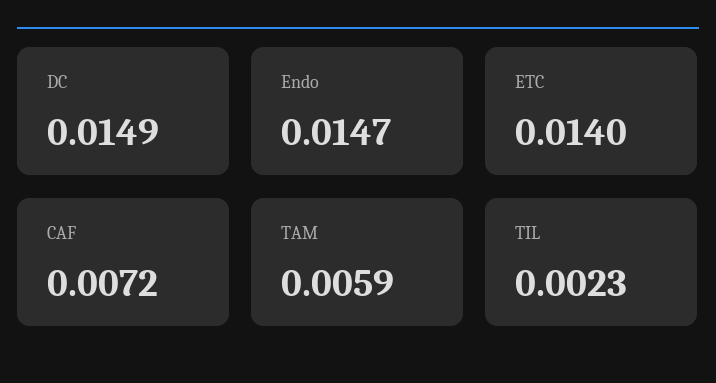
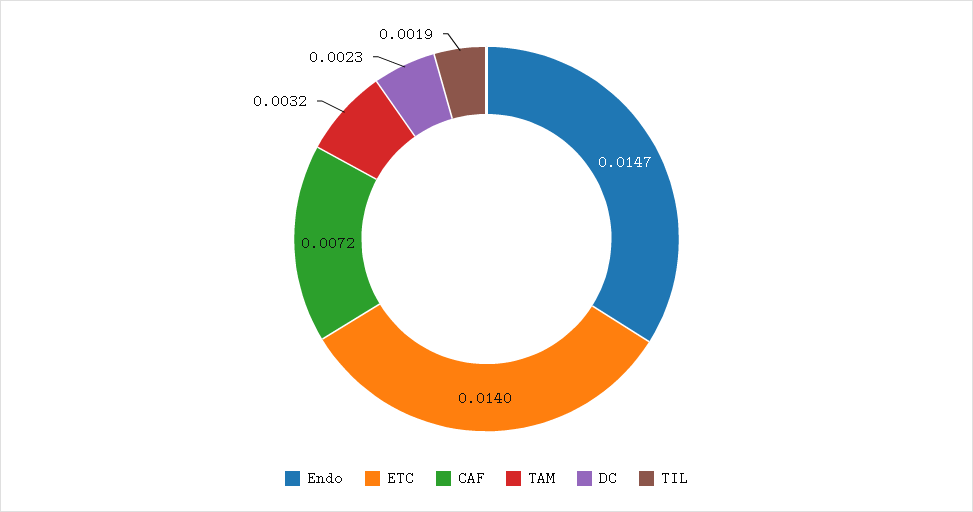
DC: 0.0149 -> 0.0023
TAM: 0.0059 -> 0.0032
TIL: 0.0023 -> 0.0019

